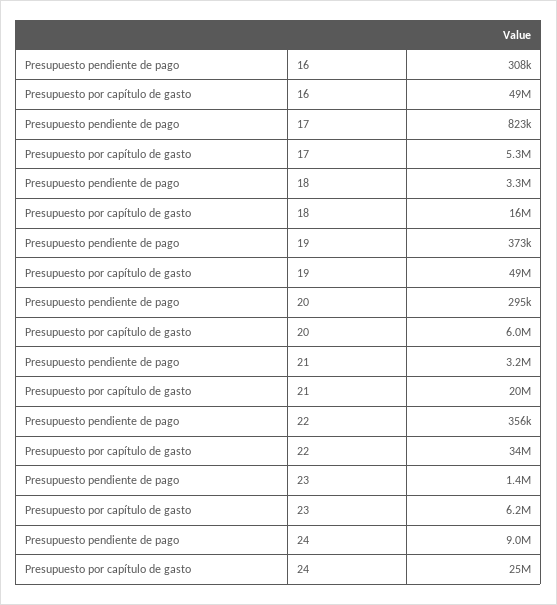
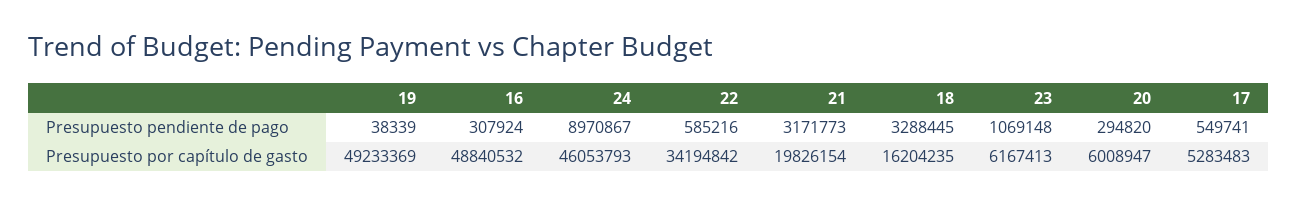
Presupuesto pendiente de pago, 17: 823000 -> 549741
Presupuesto pendiente de pago, 19: 373000 -> 38339
Presupuesto pendiente de pago, 22: 356000 -> 585216
Presupuesto pendiente de pago, 23: 1400000 -> 1069148
Presupuesto por capítulo de gasto, 24: 25000000 -> 46053793

